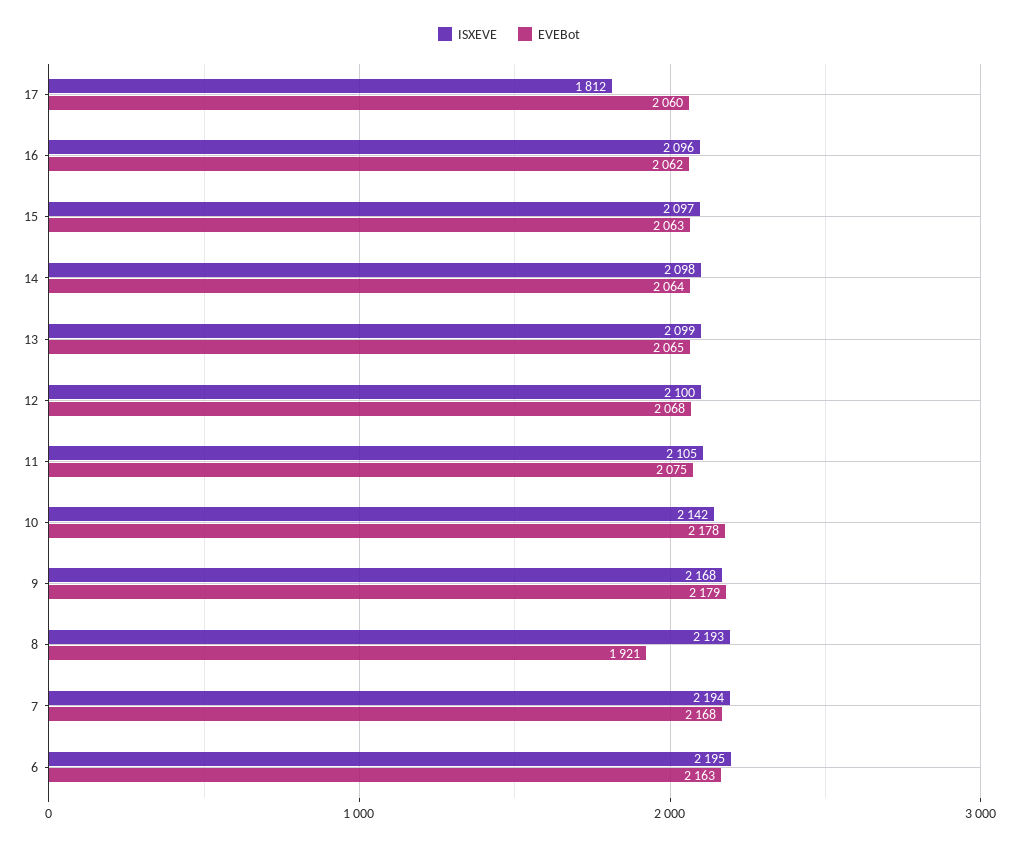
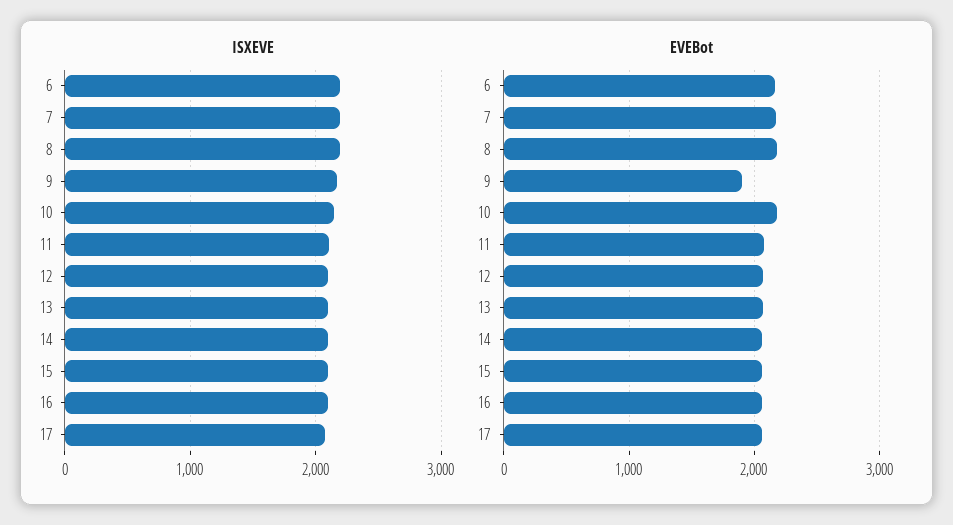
ISXEVE, 17: 1812 -> 2100
EVEBot, 9: 2179 -> 1900
EVEBot, 8: 1921 -> 2200

